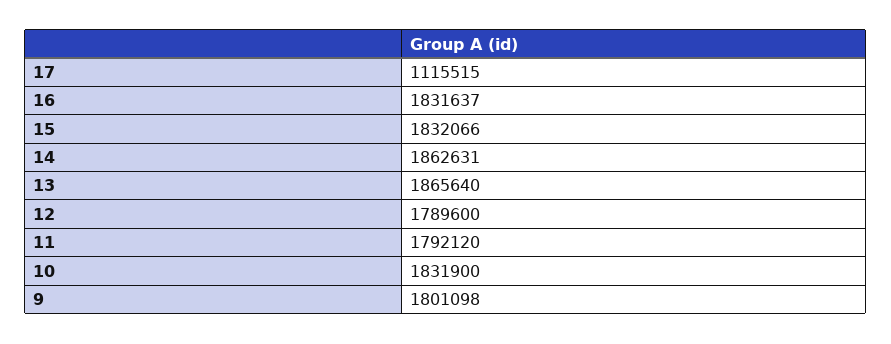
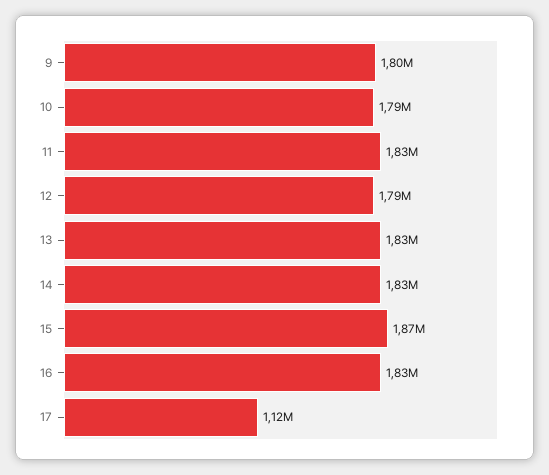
15: 1832066 -> 1870000
14: 1862631 -> 1830000
13: 1865640 -> 1830000
11: 1792120 -> 1830000
10: 1831900 -> 1790000

